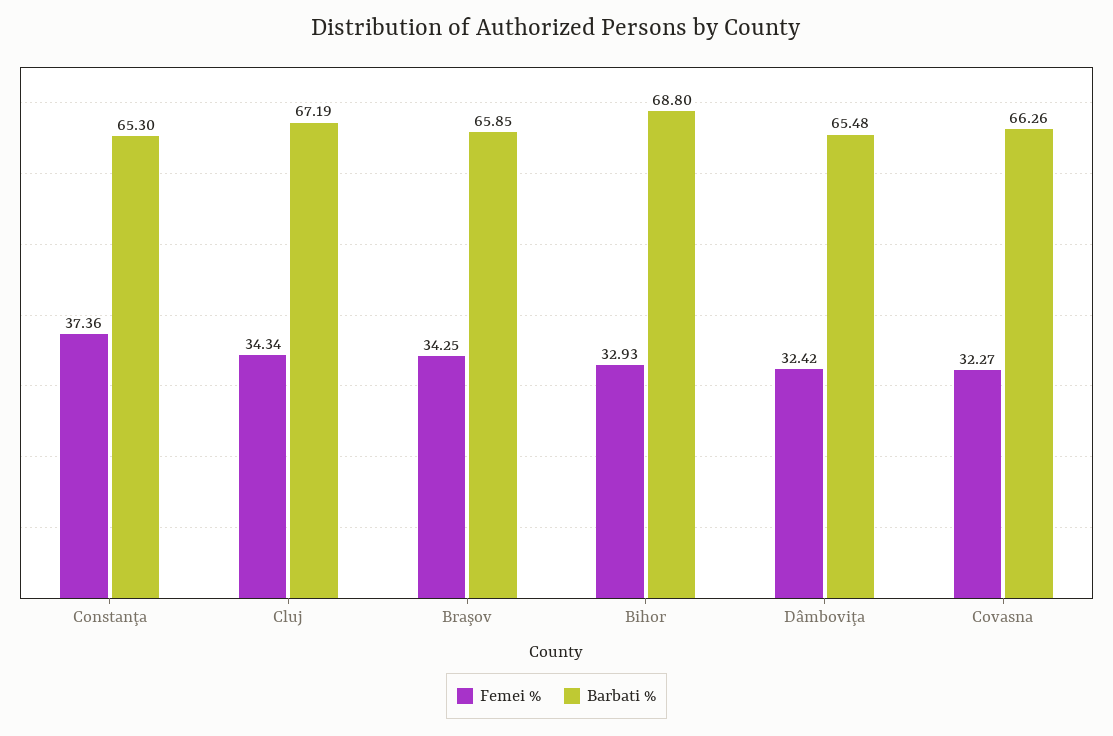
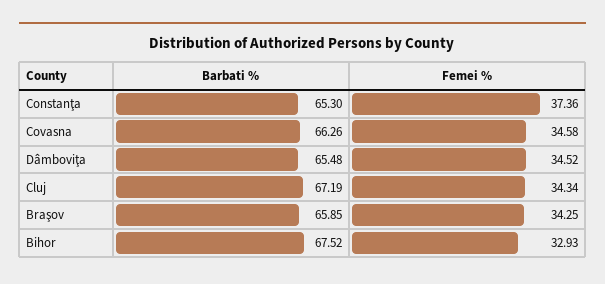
Barbati %, Bihor: 68.8 -> 67.52
Femei %, Dâmboviţa: 32.42 -> 34.52
Femei %, Covasna: 32.27 -> 34.58

